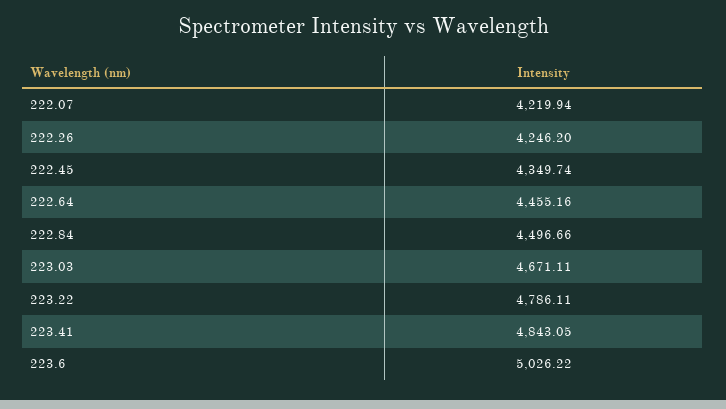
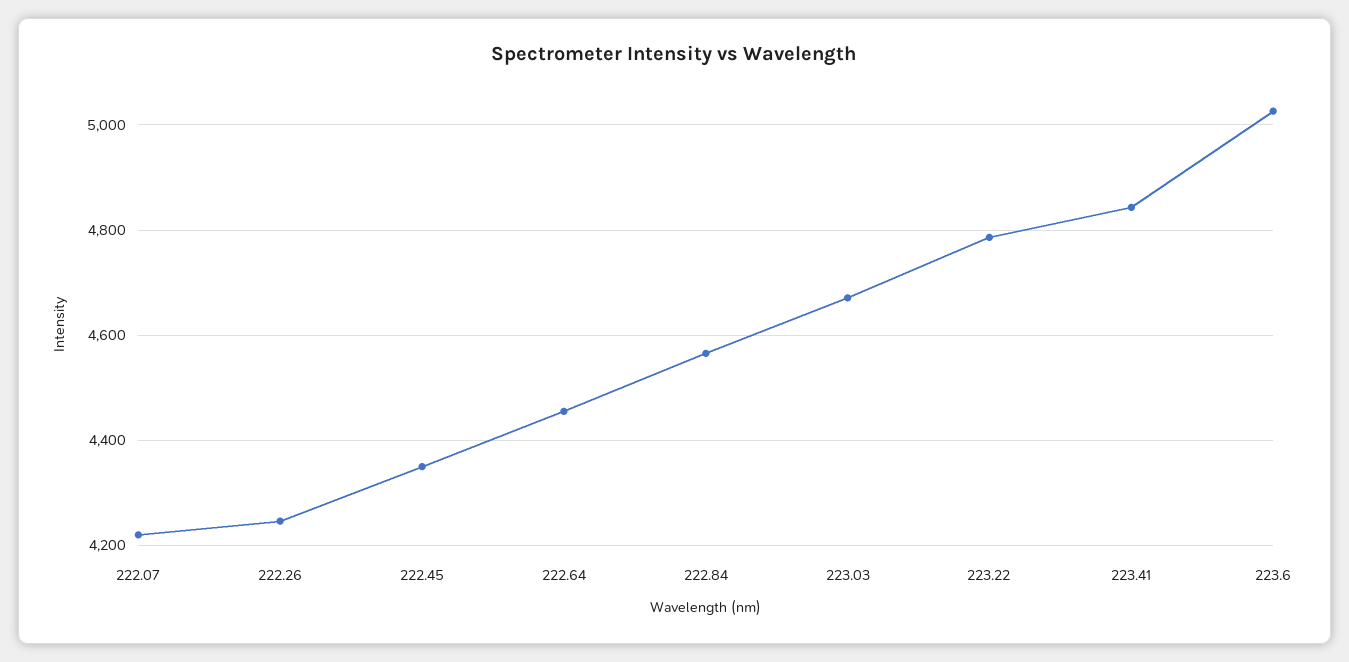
222.84: 4496.66 -> 4560

